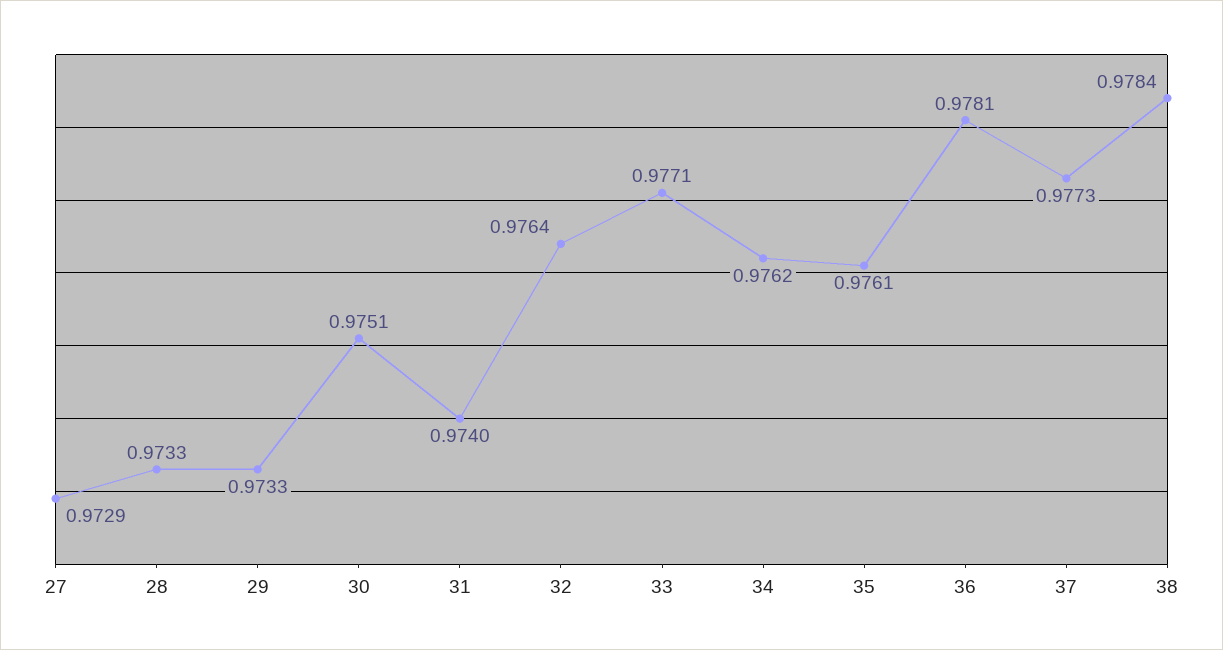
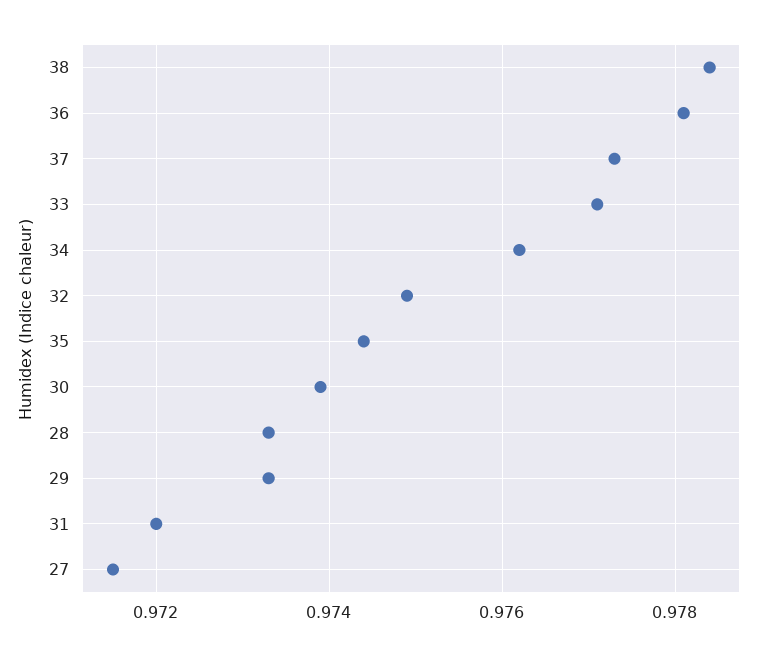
27: 0.9729 -> 0.9715
30: 0.9751 -> 0.974
31: 0.974 -> 0.972
32: 0.9764 -> 0.975
35: 0.9761 -> 0.9745

